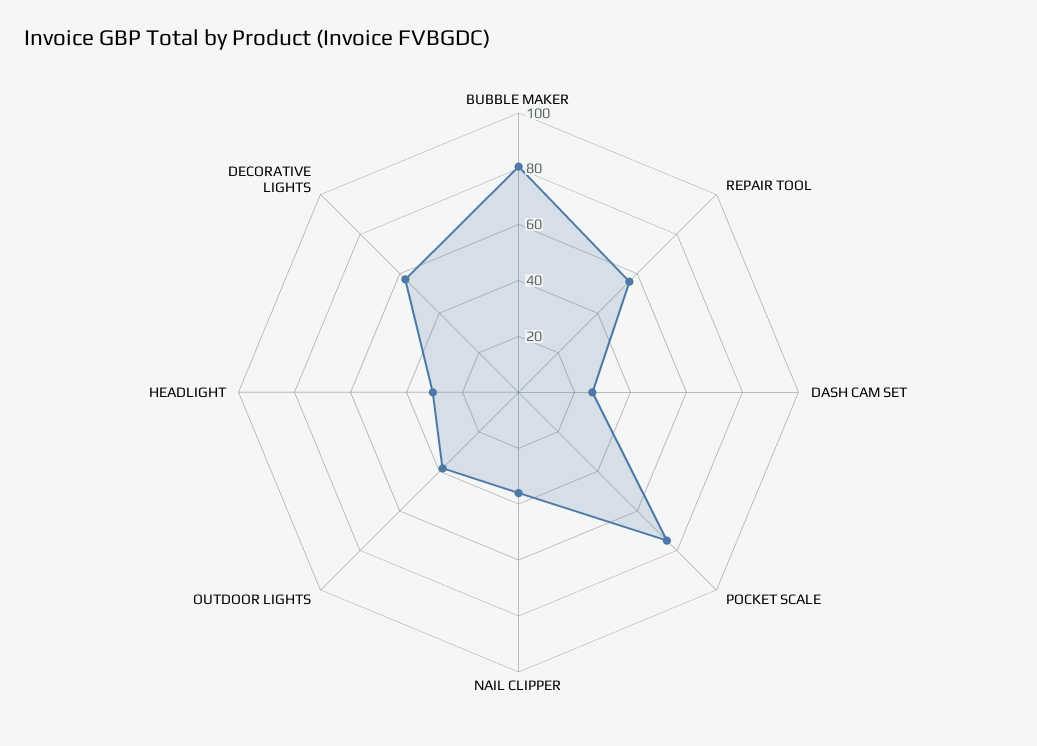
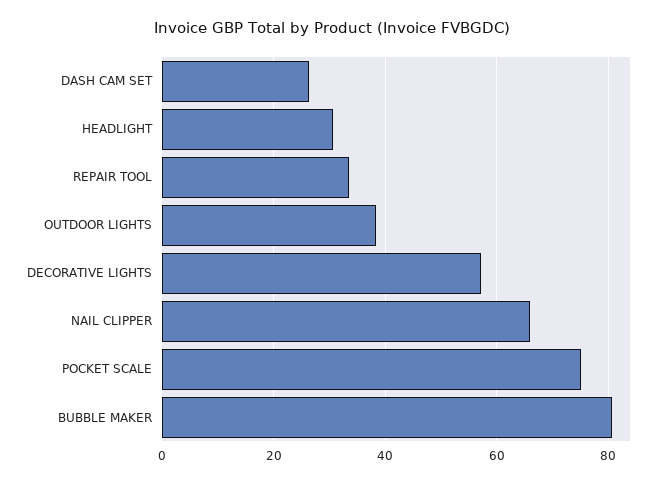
REPAIR TOOL: 55 -> 34
NAIL CLIPPER: 35 -> 66

